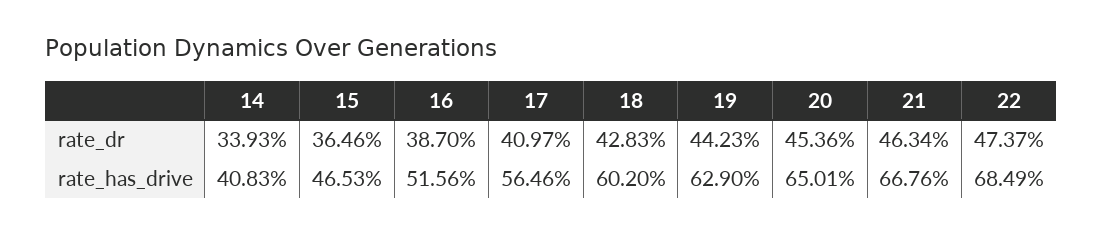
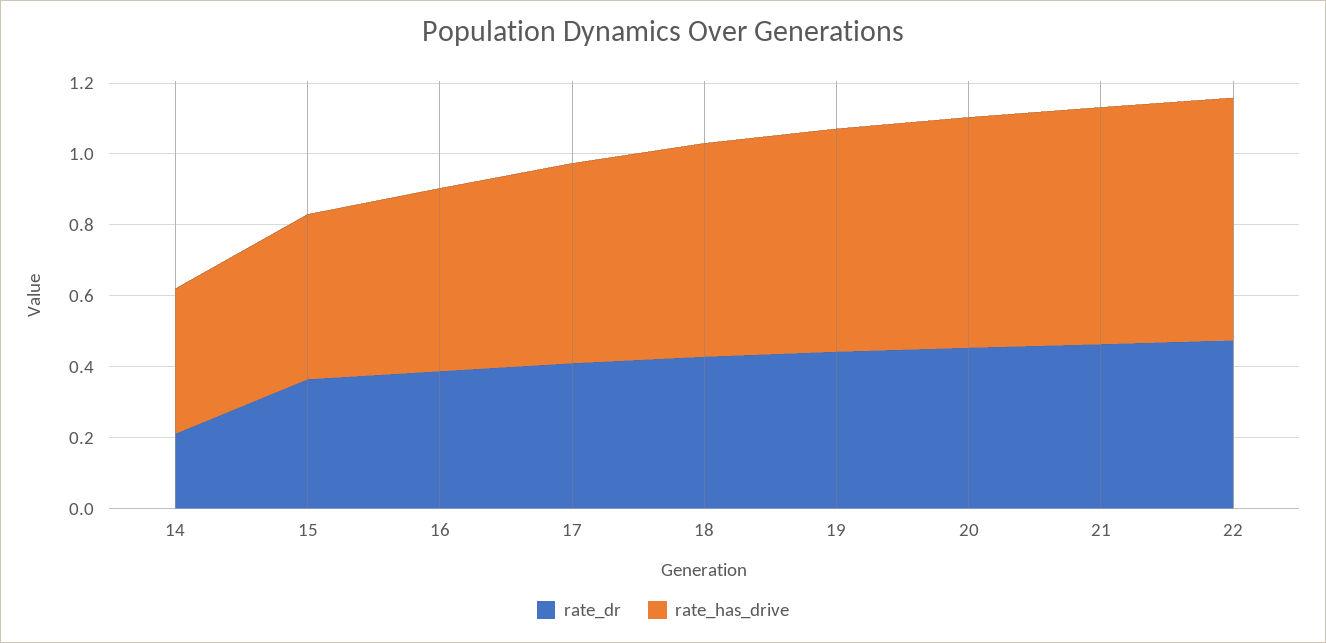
rate_dr, 14: 0.3393 -> 0.2

